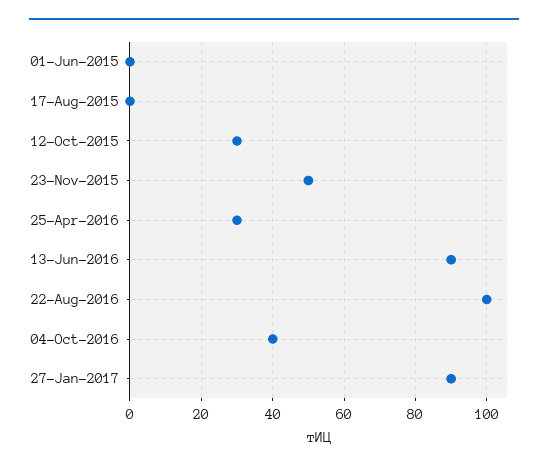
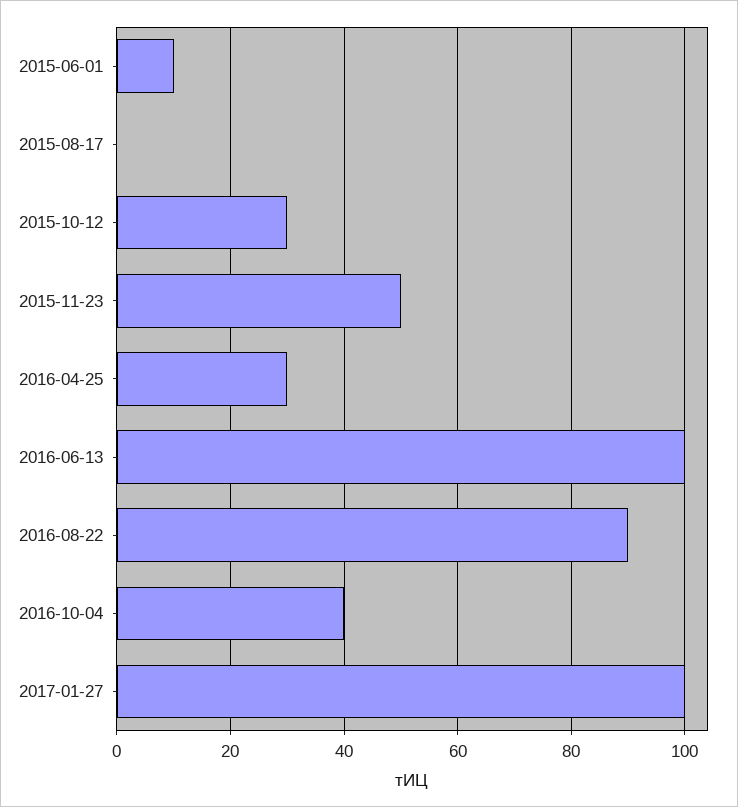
01-Jun-2015: 0 -> 10
13-Jun-2016: 90 -> 100
22-Aug-2016: 100 -> 90
27-Jan-2017: 90 -> 100

